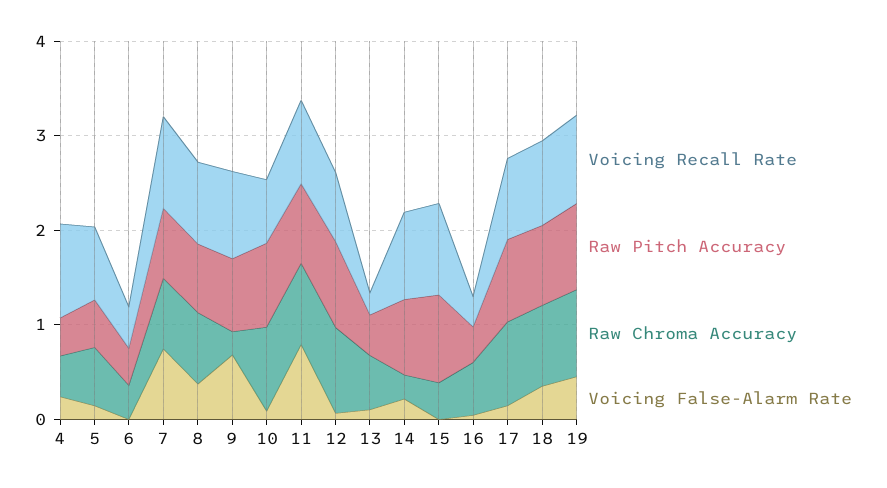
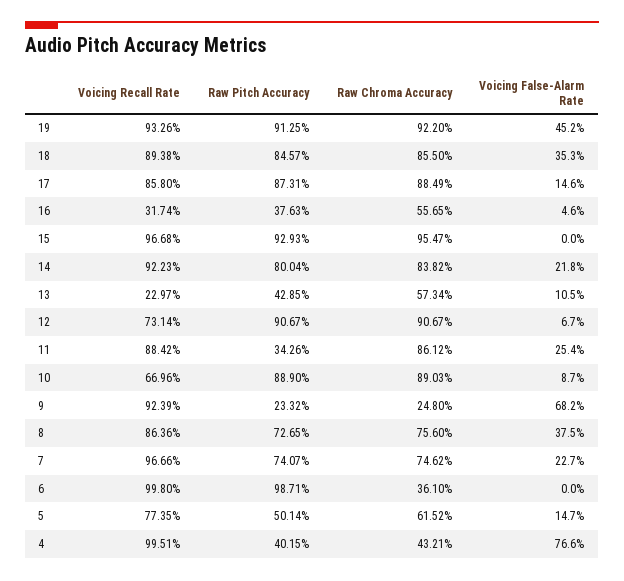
Voicing False-Alarm Rate, 4: 0.2 -> 0.766
Voicing Recall Rate, 6: 0.4 -> 0.998
Raw Pitch Accuracy, 6: 0.4 -> 0.9871
Voicing False-Alarm Rate, 7: 0.8 -> 0.227
Raw Pitch Accuracy, 9: 0.8 -> 0.2332
Raw Pitch Accuracy, 11: 0.8 -> 0.3426
Voicing False-Alarm Rate, 11: 0.8 -> 0.254
Raw Chroma Accuracy, 14: 0.2 -> 0.8382
Raw Chroma Accuracy, 15: 0.4 -> 0.9547

